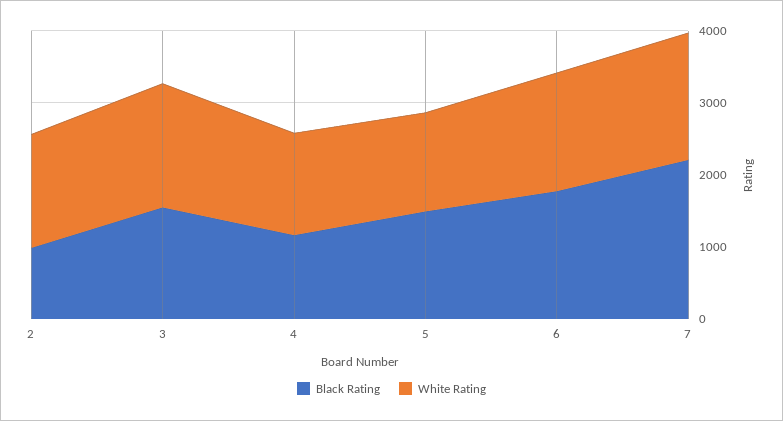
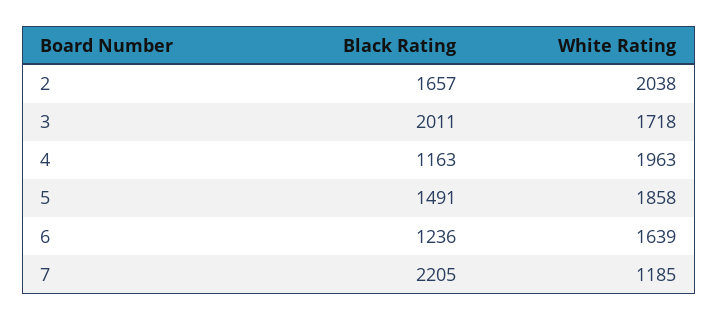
Black Rating, 2: 1000 -> 1657
White Rating, 2: 1600 -> 2038
Black Rating, 3: 1600 -> 2011
White Rating, 4: 1400 -> 1963
White Rating, 5: 1400 -> 1858
Black Rating, 6: 1800 -> 1236
White Rating, 7: 1800 -> 1185

